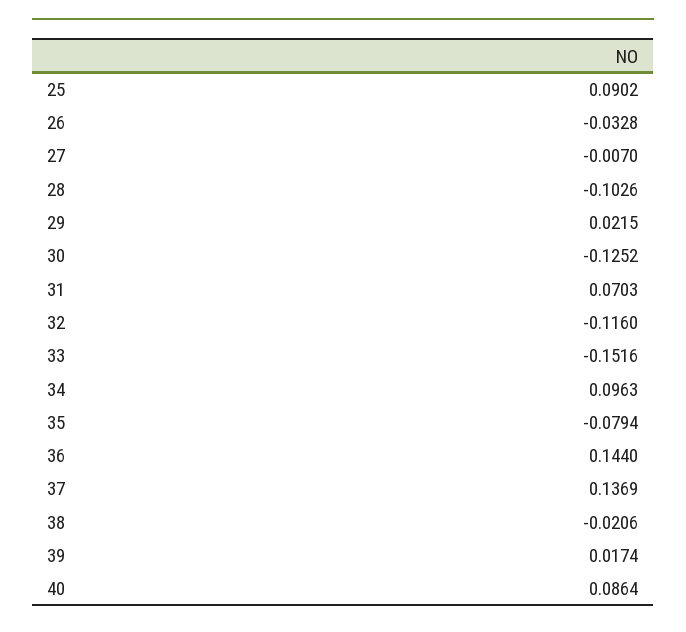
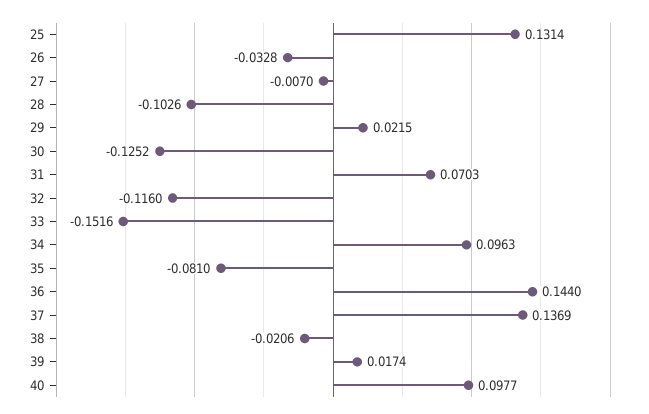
25: 0.0902 -> 0.1314
35: -0.0794 -> -0.081
40: 0.0864 -> 0.0977

